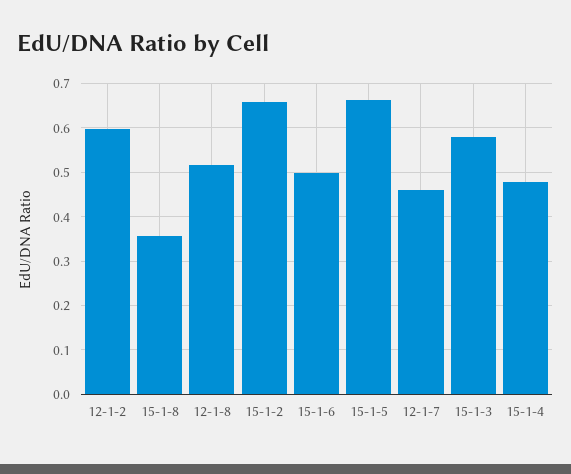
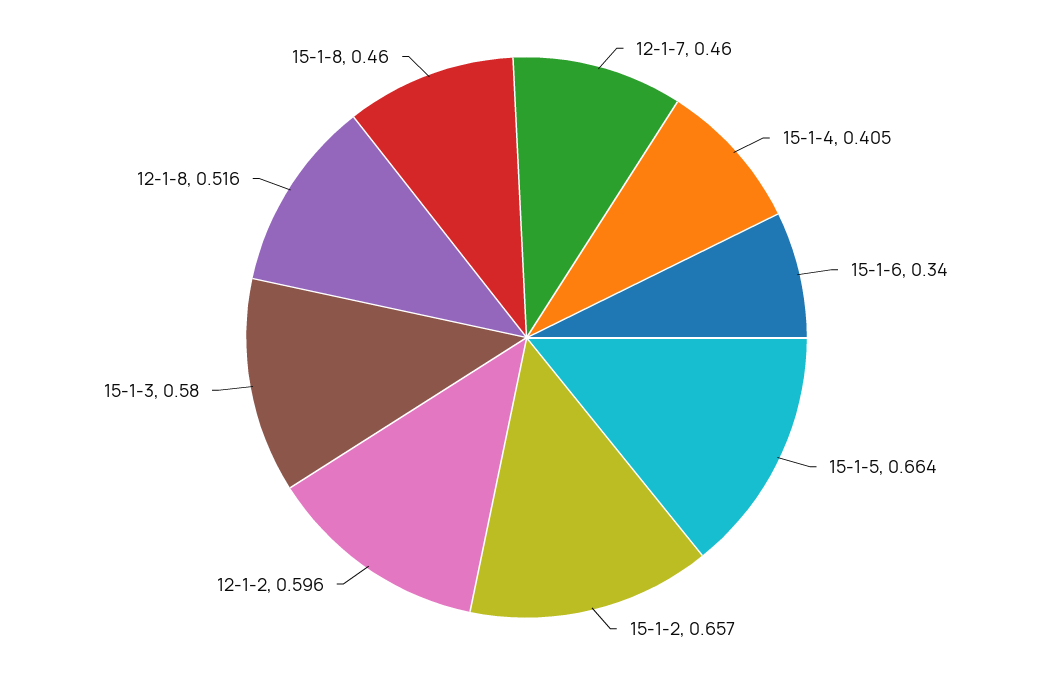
15-1-8: 0.36 -> 0.46
15-1-6: 0.5 -> 0.34
15-1-4: 0.48 -> 0.405

